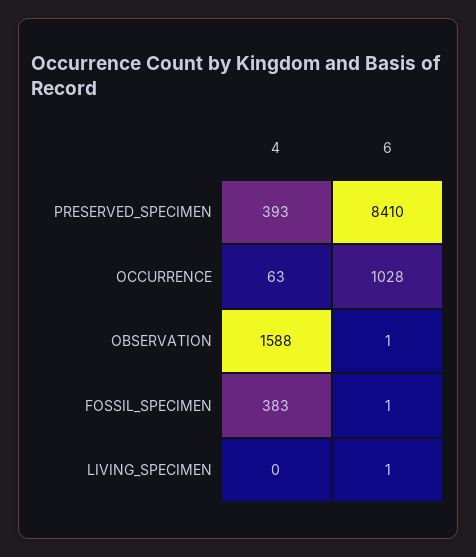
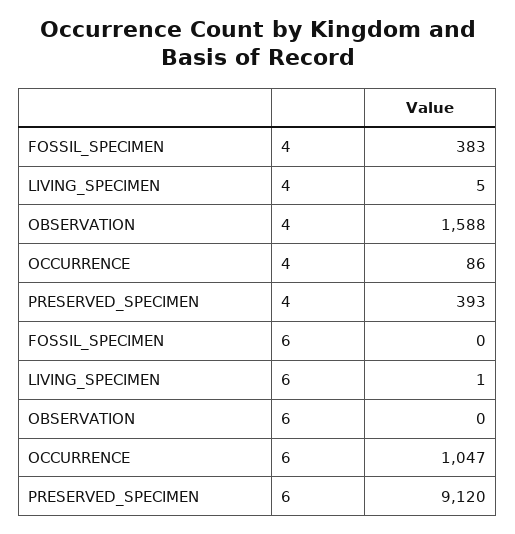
6, PRESERVED_SPECIMEN: 8410 -> 9120
4, OCCURRENCE: 63 -> 86
6, OCCURRENCE: 1028 -> 1047
6, OBSERVATION: 1 -> 0
6, FOSSIL_SPECIMEN: 1 -> 0
4, LIVING_SPECIMEN: 0 -> 5

